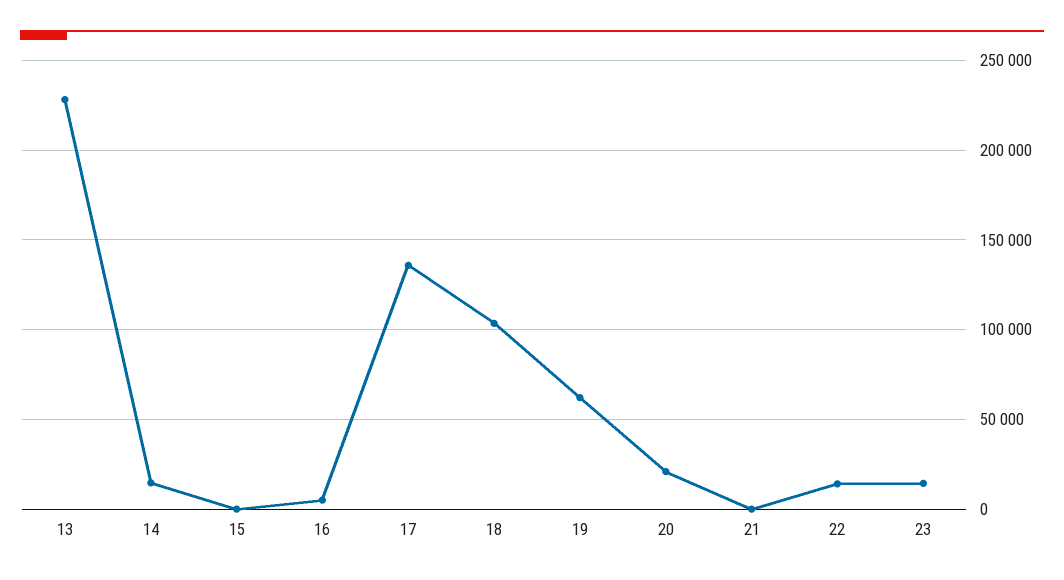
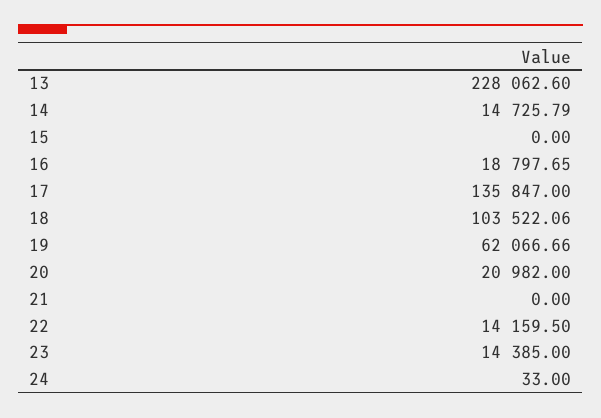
16: 5000 -> 18797.65
24: none -> 33

